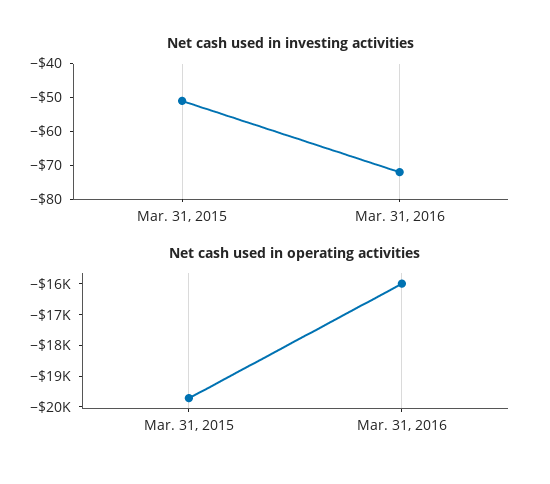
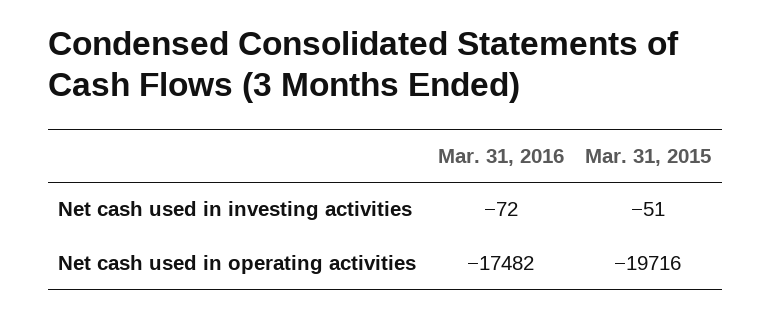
Net cash used in operating activities, Mar. 31, 2016: -16000 -> -17482

